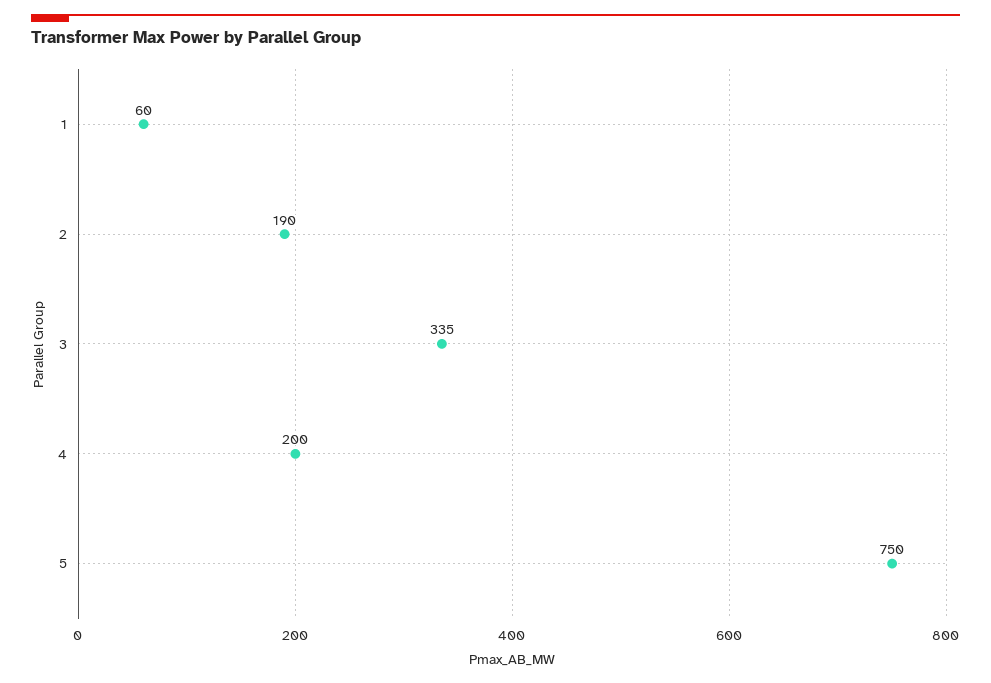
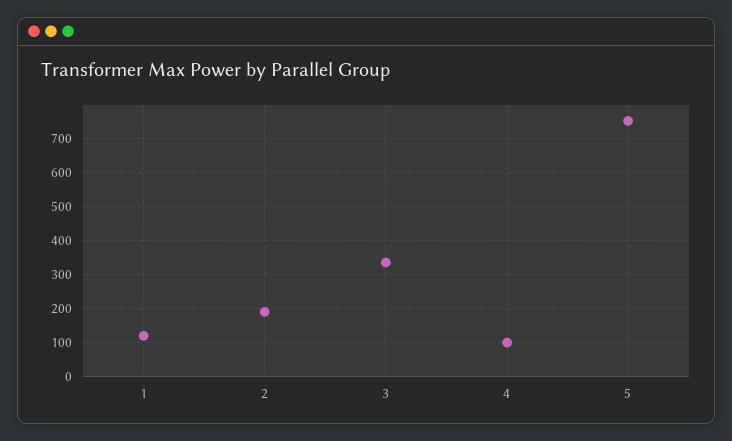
1: 60 -> 120
4: 200 -> 100

